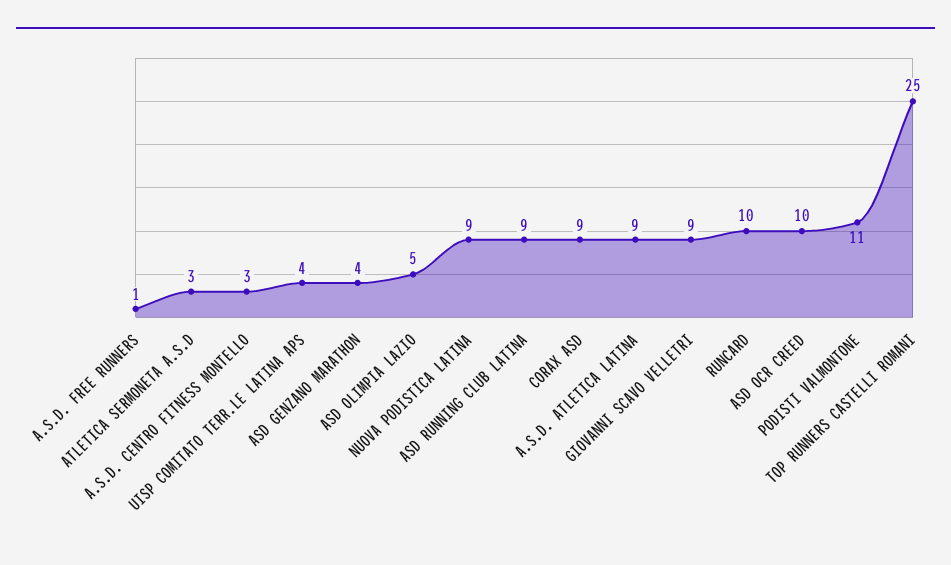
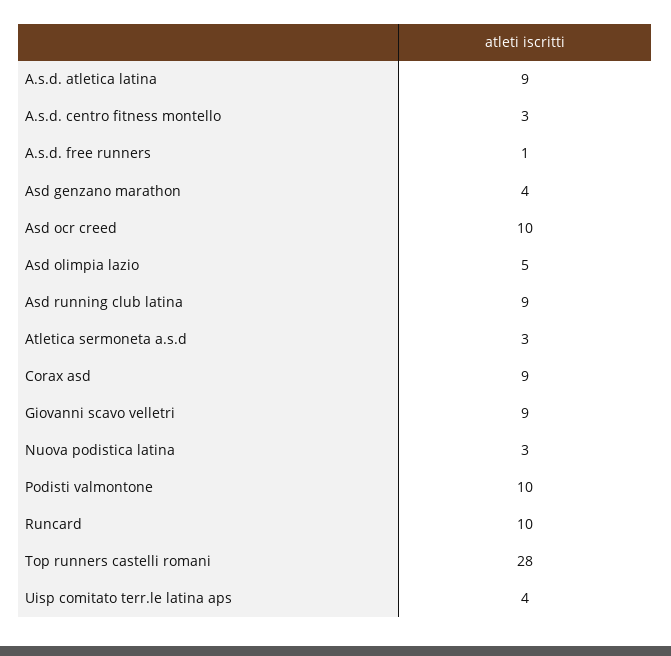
NUOVA PODISTICA LATINA: 9 -> 3
PODISTI VALMONTONE: 11 -> 10
TOP RUNNERS CASTELLI ROMANI: 25 -> 28

